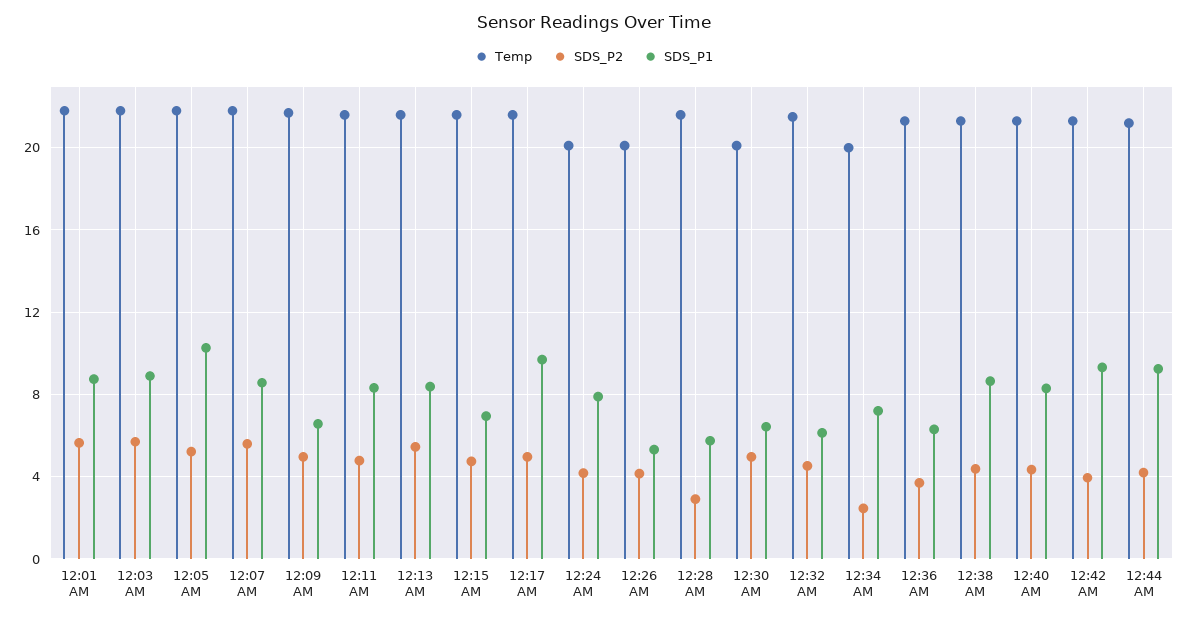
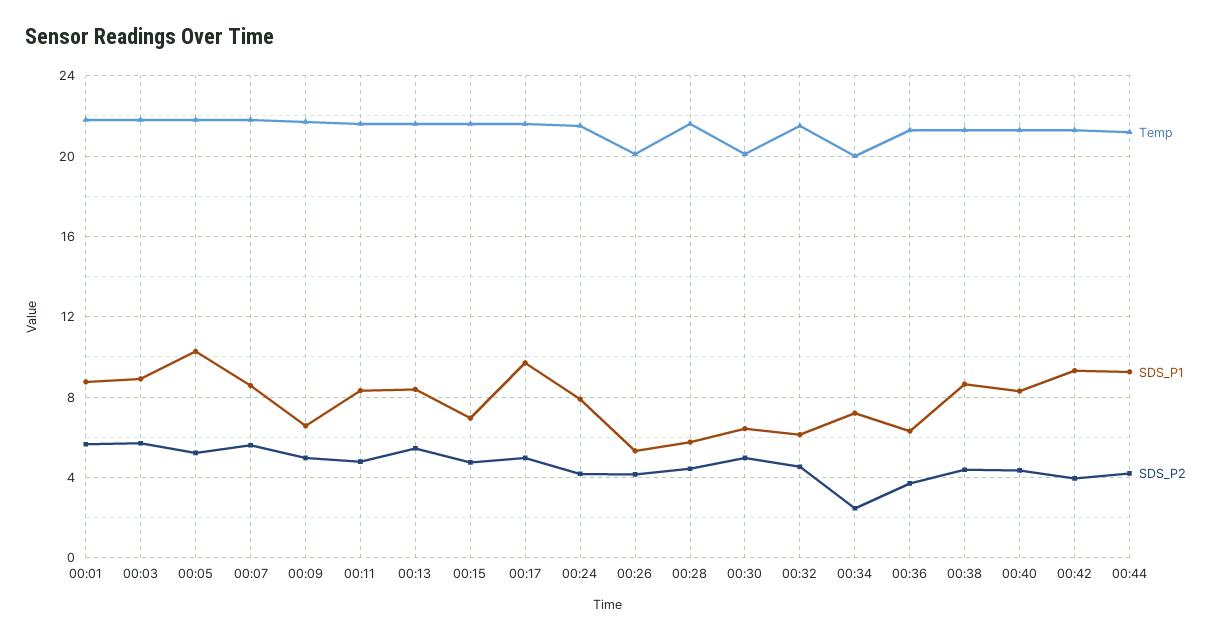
Temp, 12:24 AM: 20 -> 21.5
SDS_P2, 12:28 AM: 3 -> 4.5

